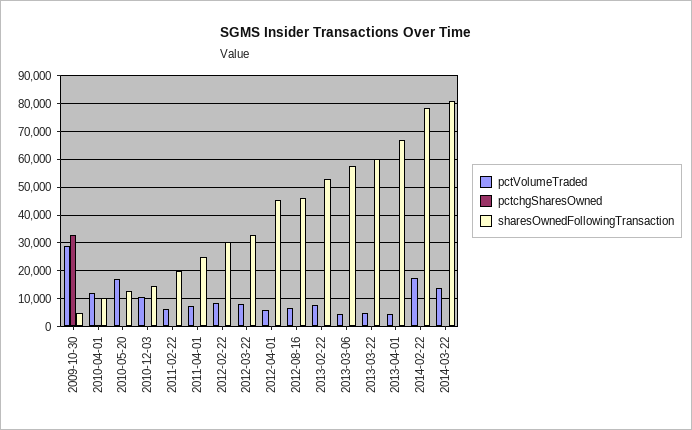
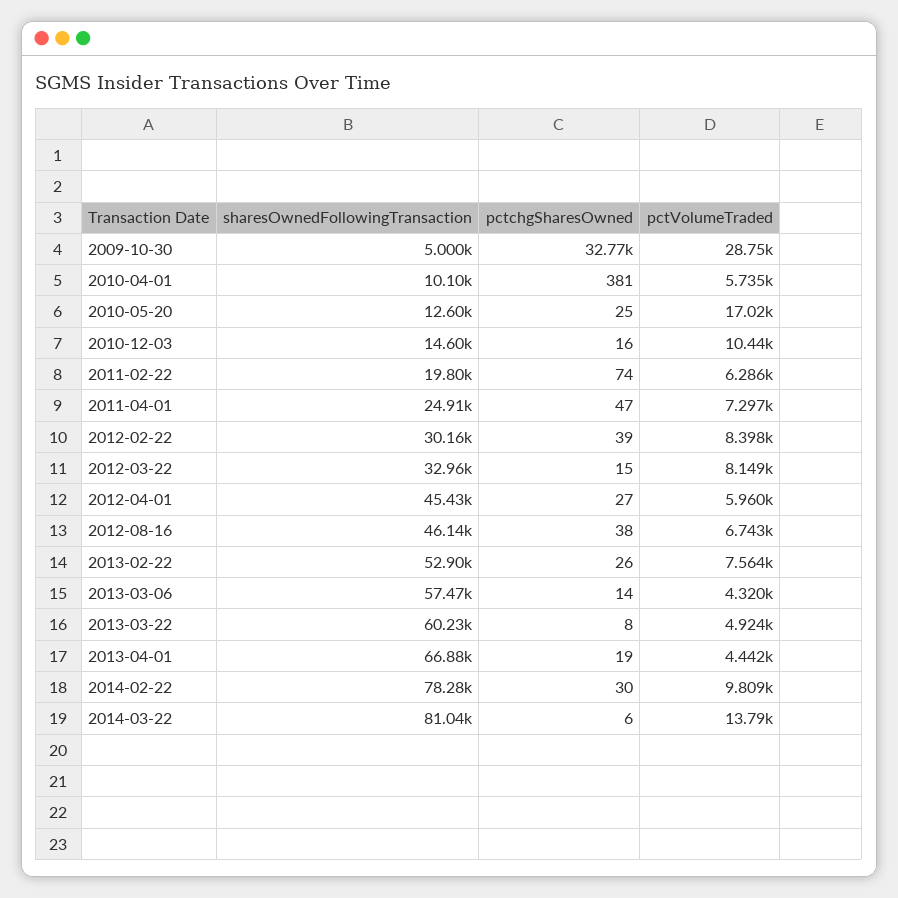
pctVolumeTraded, 2010-04-01: 12500 -> 5735
pctVolumeTraded, 2014-02-22: 17500 -> 9809

